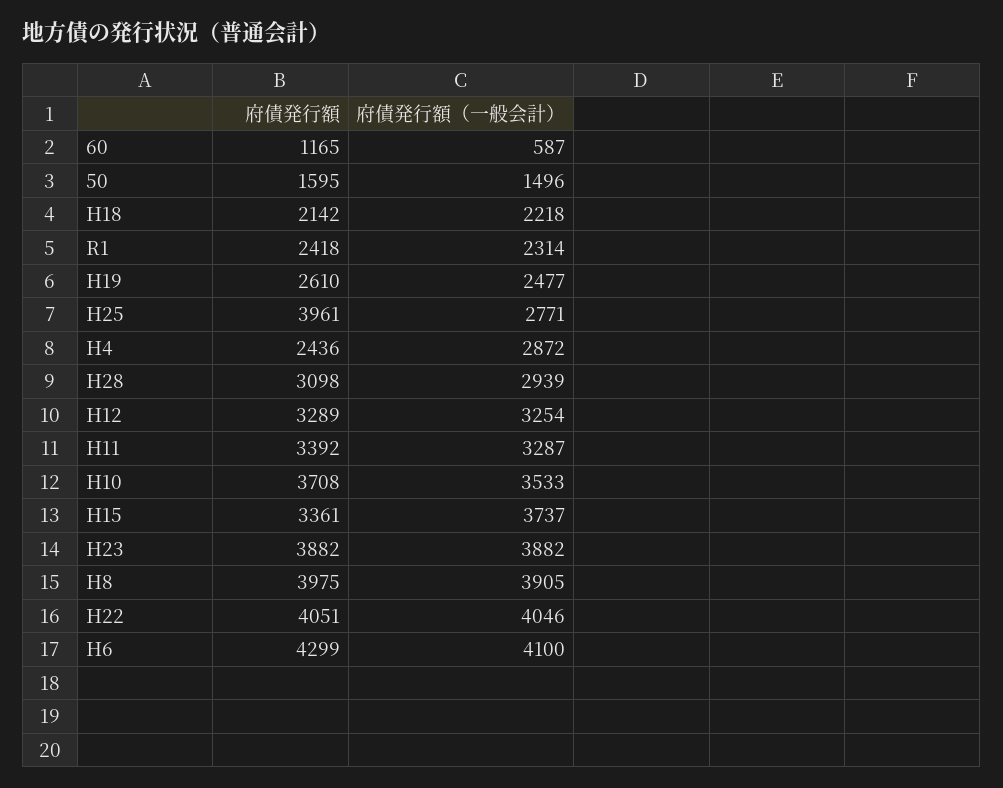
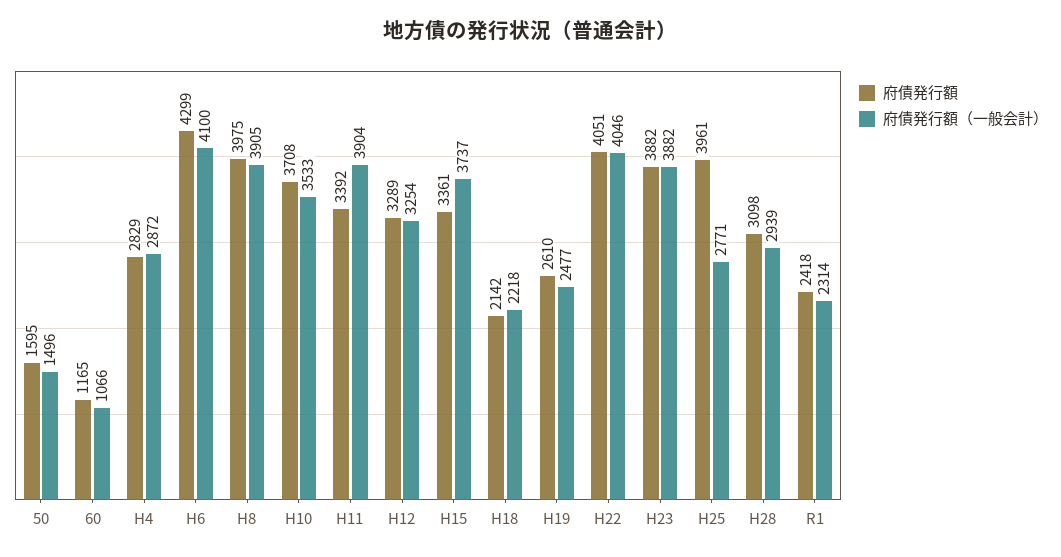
府債発行額（一般会計）, 60: 587 -> 1066
府債発行額, H4: 2436 -> 2829
府債発行額（一般会計）, H11: 3287 -> 3904

